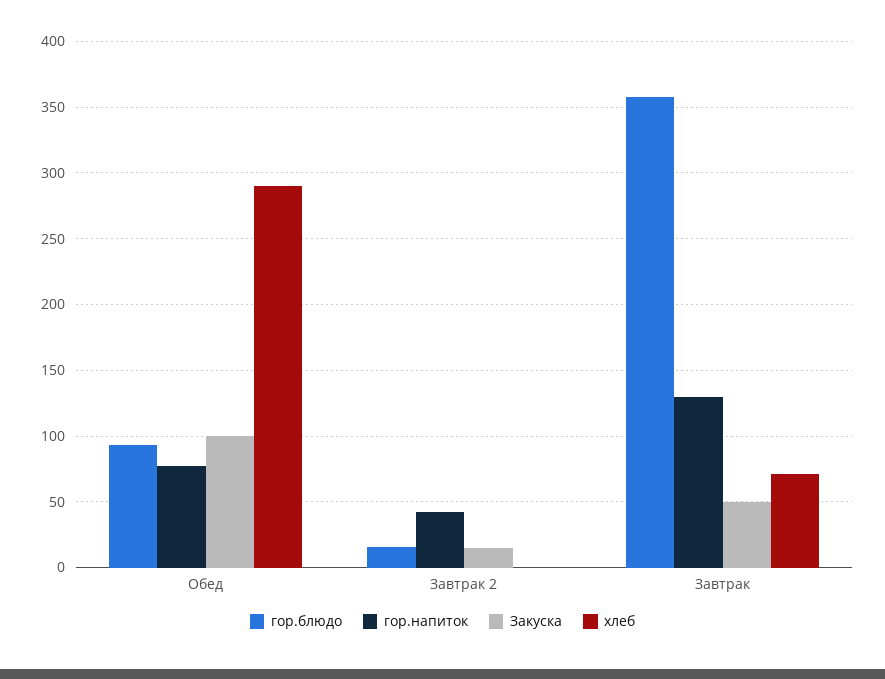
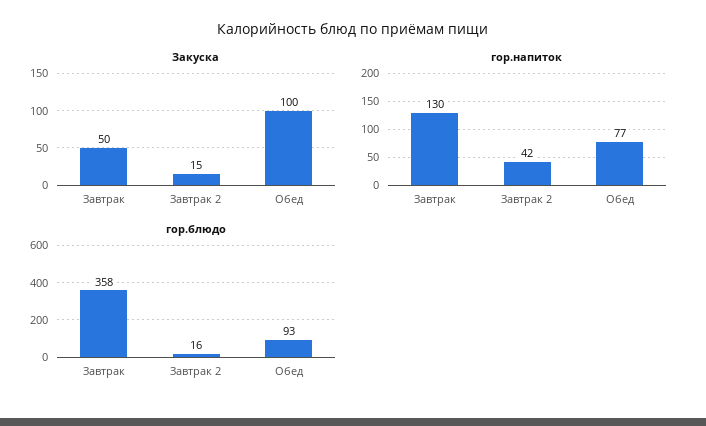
хлеб, Обед: 290 -> none
хлеб, Завтрак 2: 0 -> none
хлеб, Завтрак: 70 -> none

